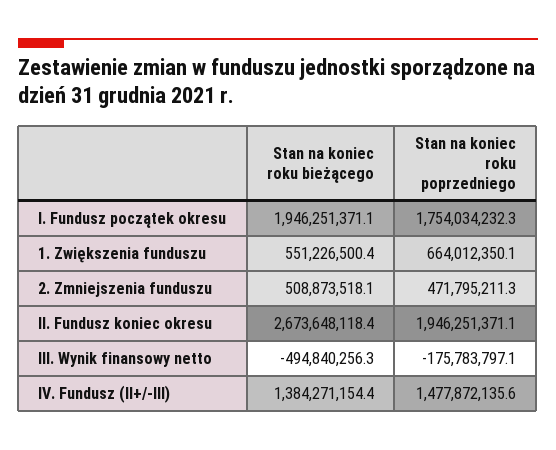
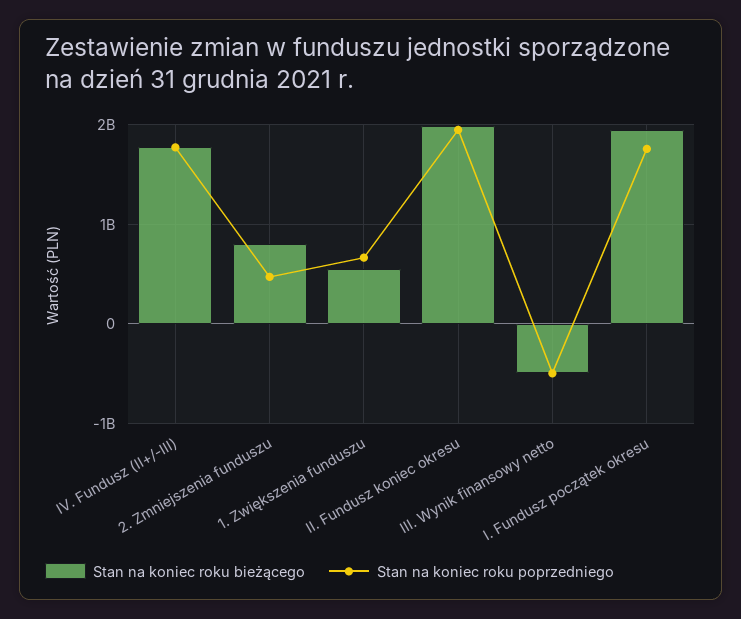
Stan na koniec roku bieżącego, 2. Zmniejszenia funduszu: 508873518.1 -> 800000000
Stan na koniec roku bieżącego, II. Fundusz koniec okresu: 2673648118.4 -> 2000000000
Stan na koniec roku poprzedniego, III. Wynik finansowy netto: -175783797.1 -> -500000000
Stan na koniec roku bieżącego, IV. Fundusz (II+/-III): 1384271154.4 -> 1800000000
Stan na koniec roku poprzedniego, IV. Fundusz (II+/-III): 1477872135.6 -> 1800000000

